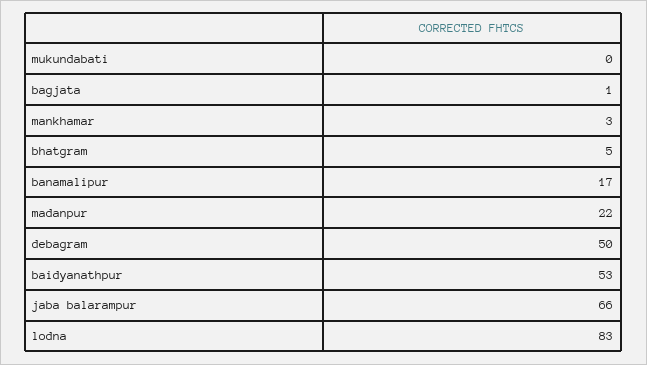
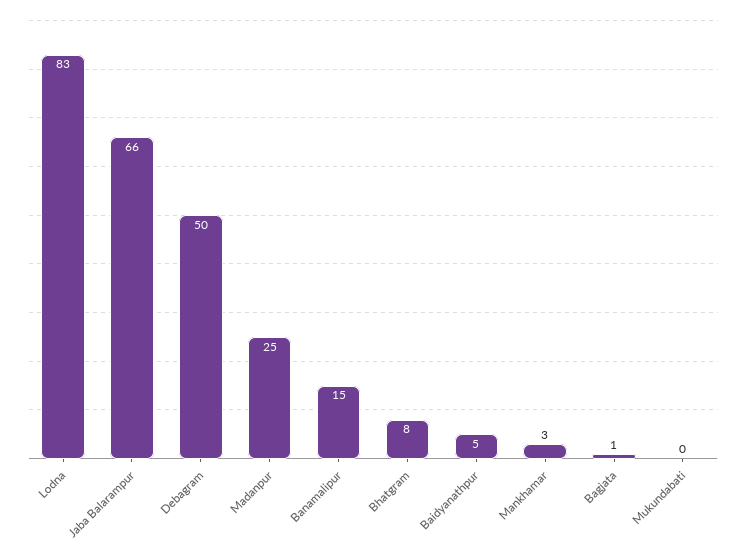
bhatgram: 5 -> 8
banamalipur: 17 -> 15
madanpur: 22 -> 25
baidyanathpur: 53 -> 5

